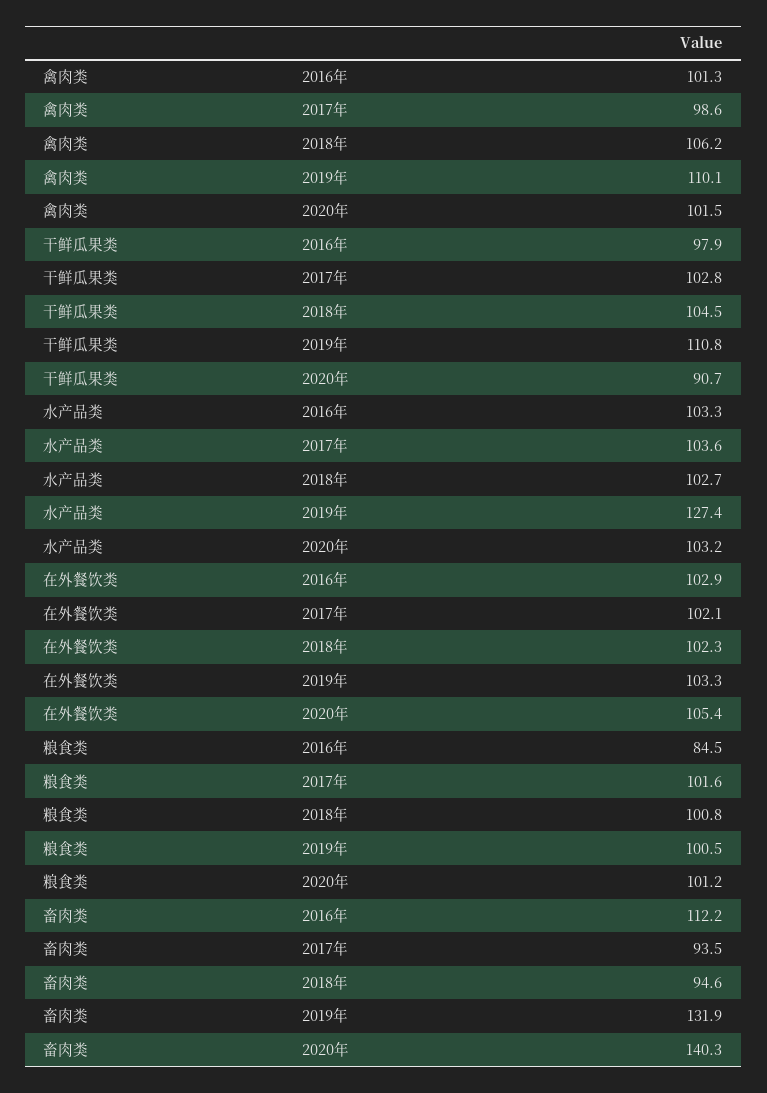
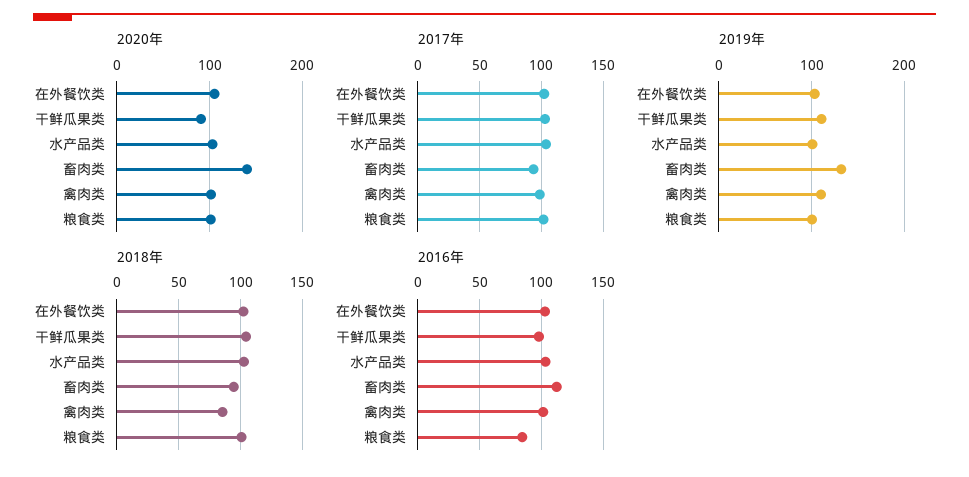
2018年, 禽肉类: 106.2 -> 85
2019年, 水产品类: 127.4 -> 100

